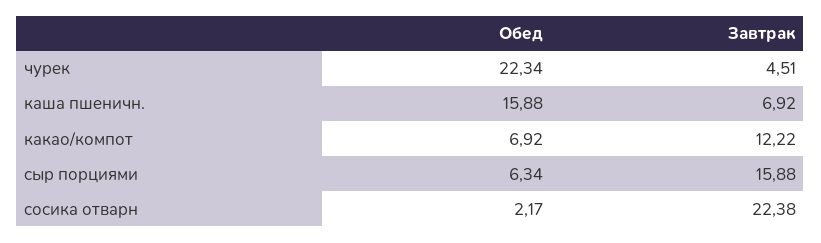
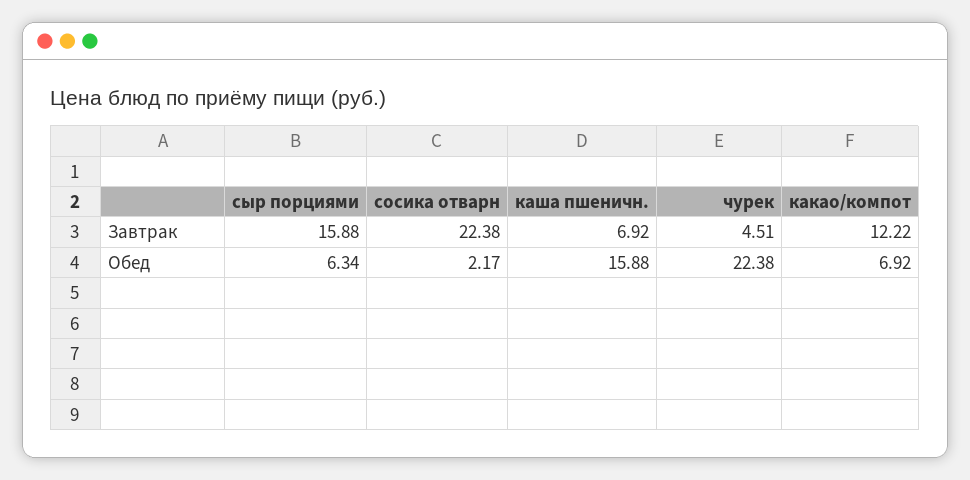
Обед, чурек: 22.34 -> 22.38

